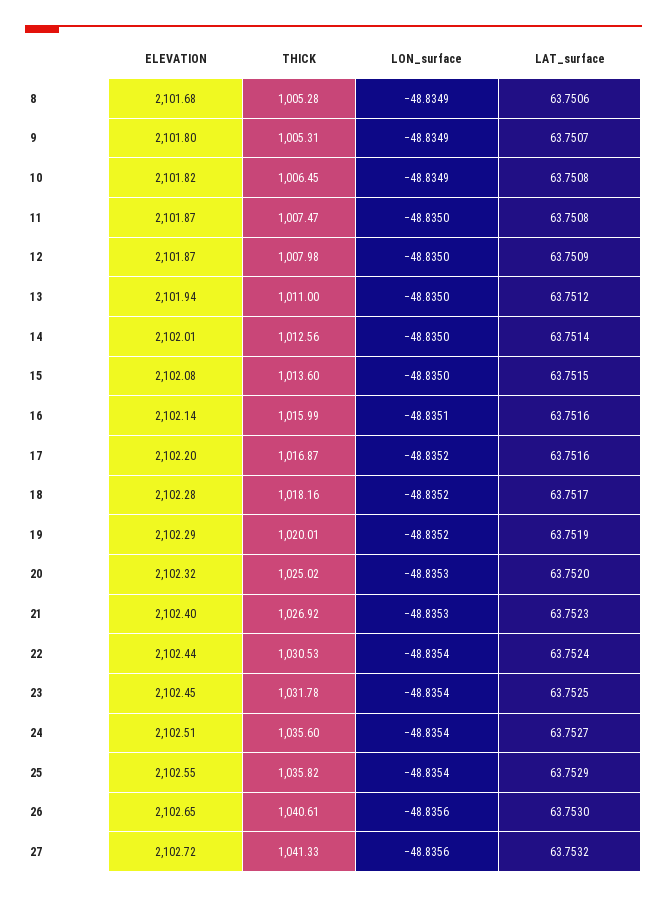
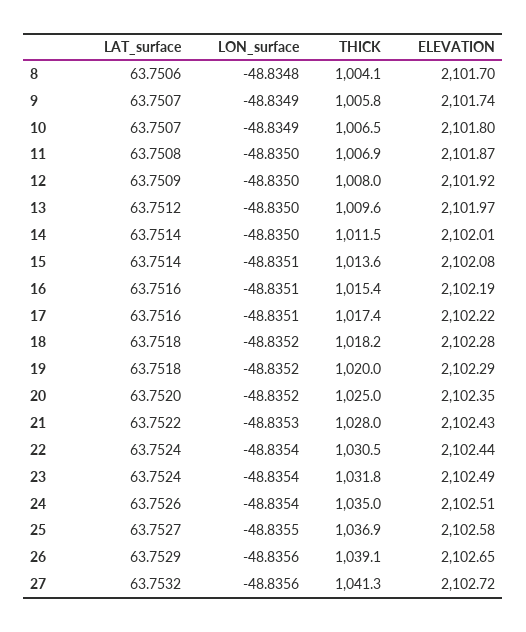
ELEVATION, 8: 2101.68 -> 2101.7
THICK, 8: 1005.28 -> 1004.1
LON_surface, 8: -48.8349 -> -48.8348
ELEVATION, 9: 2101.8 -> 2101.74
THICK, 9: 1005.31 -> 1005.8
ELEVATION, 10: 2101.82 -> 2101.8
LAT_surface, 10: 63.7508 -> 63.7507
THICK, 11: 1007.47 -> 1006.9
ELEVATION, 12: 2101.87 -> 2101.92
ELEVATION, 13: 2101.94 -> 2101.97
THICK, 13: 1011 -> 1009.6
THICK, 14: 1012.56 -> 1011.5
LON_surface, 15: -48.835 -> -48.8351
LAT_surface, 15: 63.7515 -> 63.7514
ELEVATION, 16: 2102.14 -> 2102.19
THICK, 16: 1015.99 -> 1015.4
ELEVATION, 17: 2102.2 -> 2102.22
THICK, 17: 1016.87 -> 1017.4
LON_surface, 17: -48.8352 -> -48.8351
LAT_surface, 18: 63.7517 -> 63.7518
LAT_surface, 19: 63.7519 -> 63.7518
ELEVATION, 20: 2102.32 -> 2102.35
LON_surface, 20: -48.8353 -> -48.8352
ELEVATION, 21: 2102.4 -> 2102.43
THICK, 21: 1026.92 -> 1028
LAT_surface, 21: 63.7523 -> 63.7522
ELEVATION, 23: 2102.45 -> 2102.49
LAT_surface, 23: 63.7525 -> 63.7524
THICK, 24: 1035.6 -> 1035
LAT_surface, 24: 63.7527 -> 63.7526
ELEVATION, 25: 2102.55 -> 2102.58
THICK, 25: 1035.82 -> 1036.9
LON_surface, 25: -48.8354 -> -48.8355
LAT_surface, 25: 63.7529 -> 63.7527
THICK, 26: 1040.61 -> 1039.1
LAT_surface, 26: 63.753 -> 63.7529

